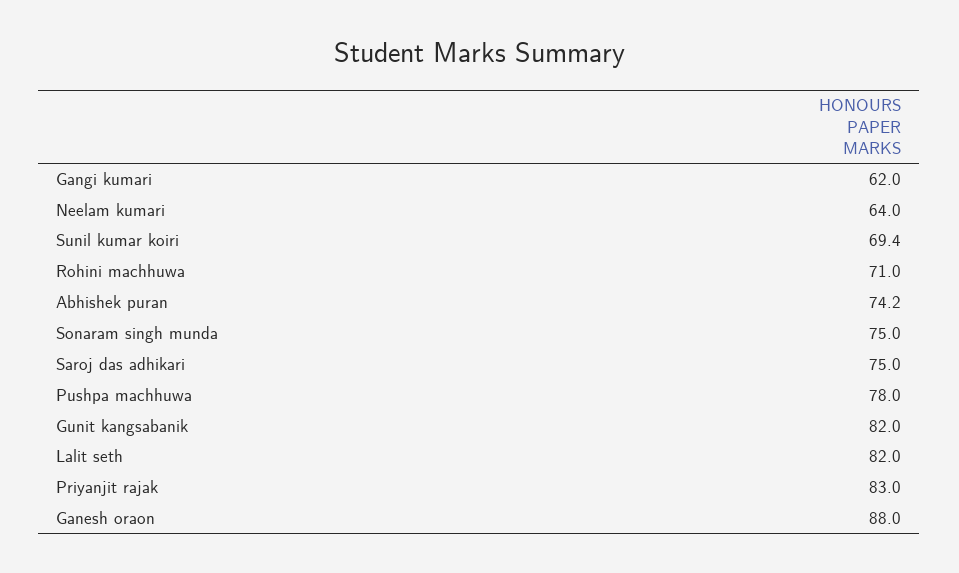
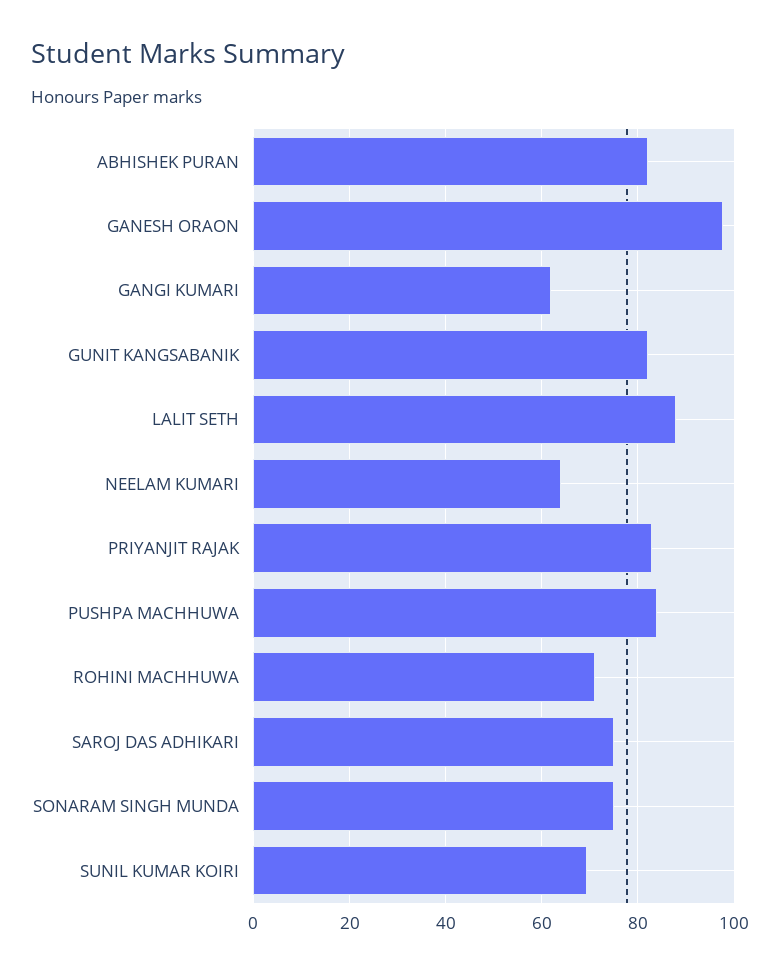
Abhishek puran: 74.2 -> 82
Pushpa machhuwa: 78 -> 84
Lalit seth: 82 -> 88
Ganesh oraon: 88 -> 98

